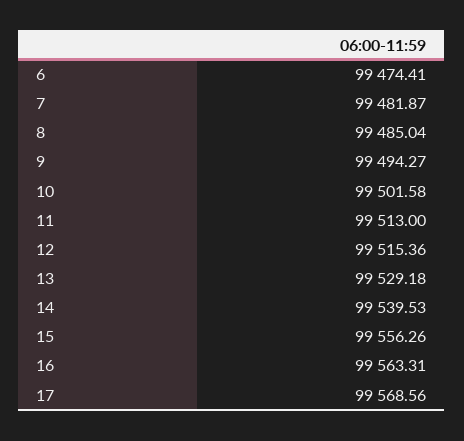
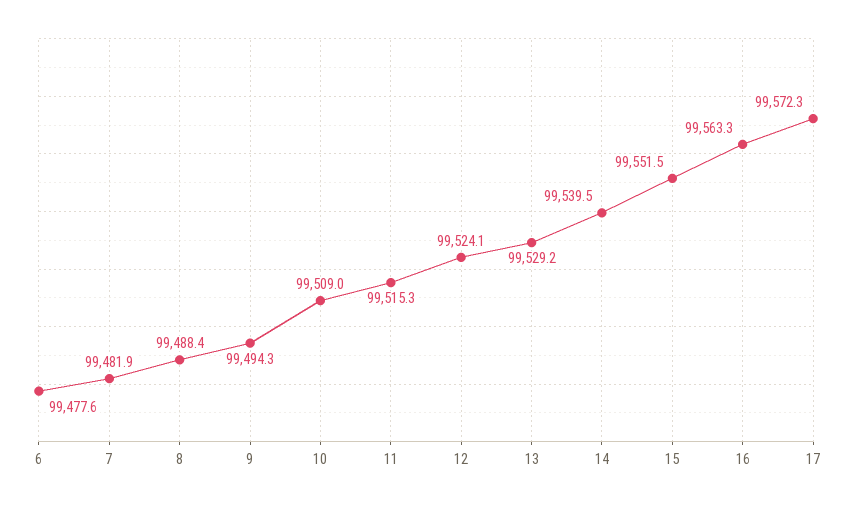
6: 99474.41 -> 99477.6
8: 99485.04 -> 99488.4
10: 99501.58 -> 99509
11: 99513 -> 99515.3
12: 99515.36 -> 99524.1
15: 99556.26 -> 99551.5
17: 99568.56 -> 99572.3

